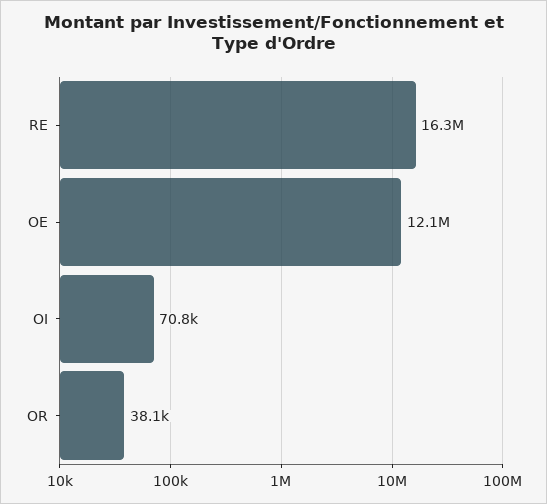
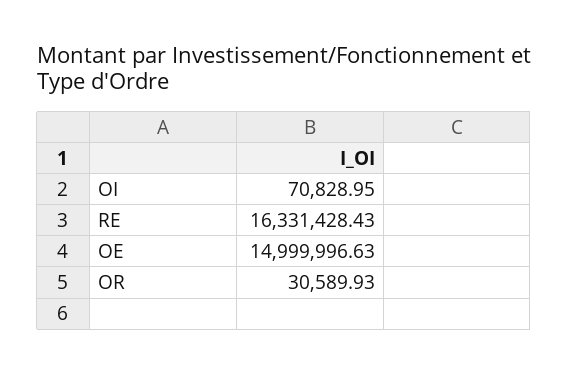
OE: 12100000 -> 14999996.63
OR: 38100 -> 30589.93

